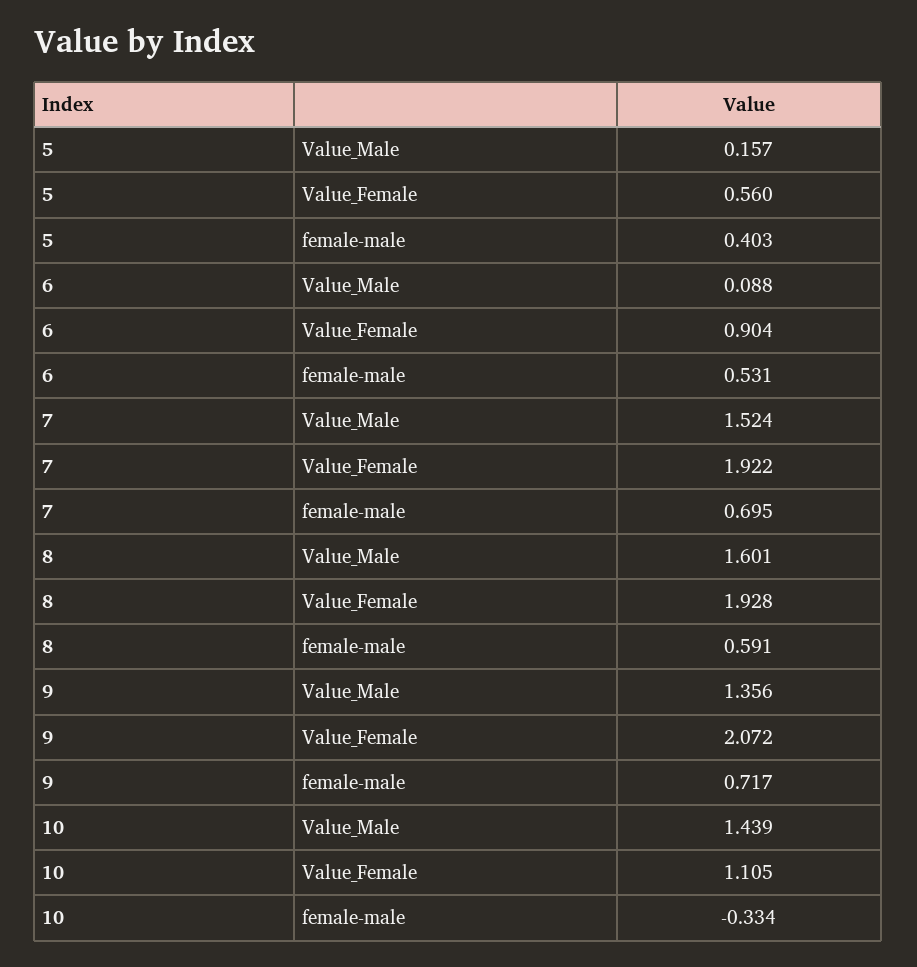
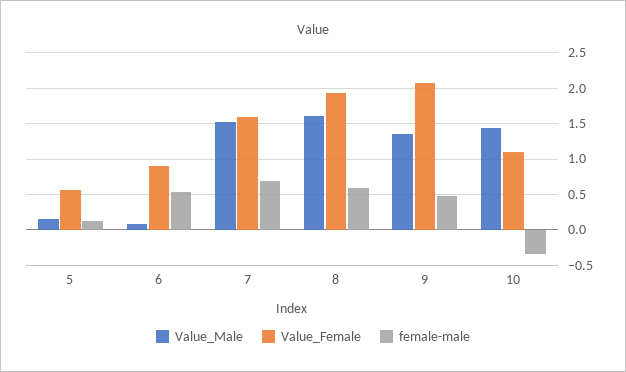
female-male, 5: 0.403 -> 0.1
Value_Female, 7: 1.922 -> 1.6
female-male, 9: 0.717 -> 0.5

